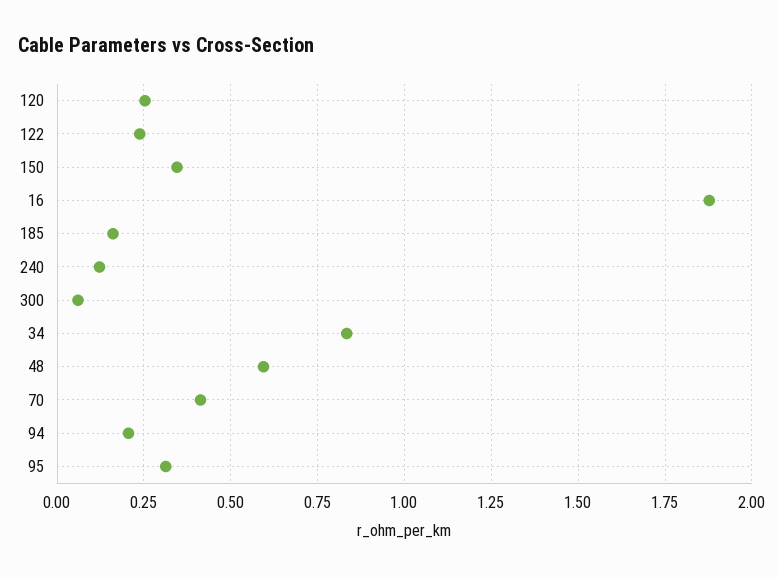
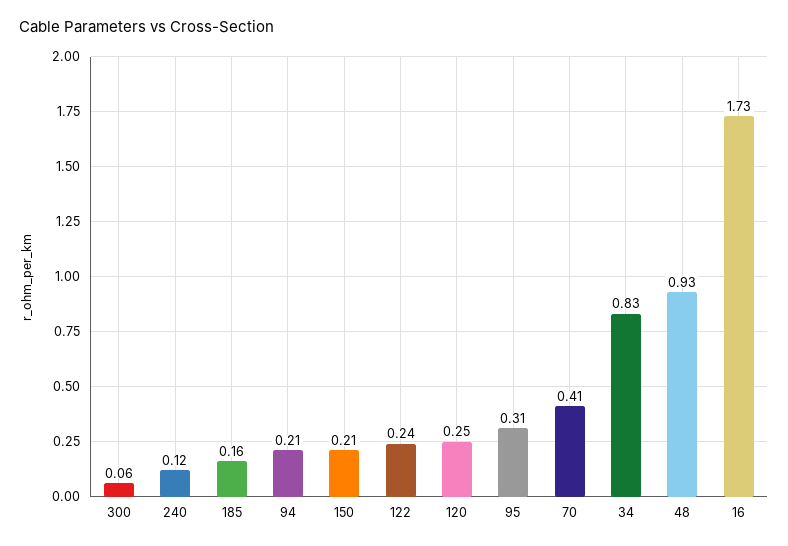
150: 0.35 -> 0.21
16: 1.875 -> 1.73
48: 0.6 -> 0.93

